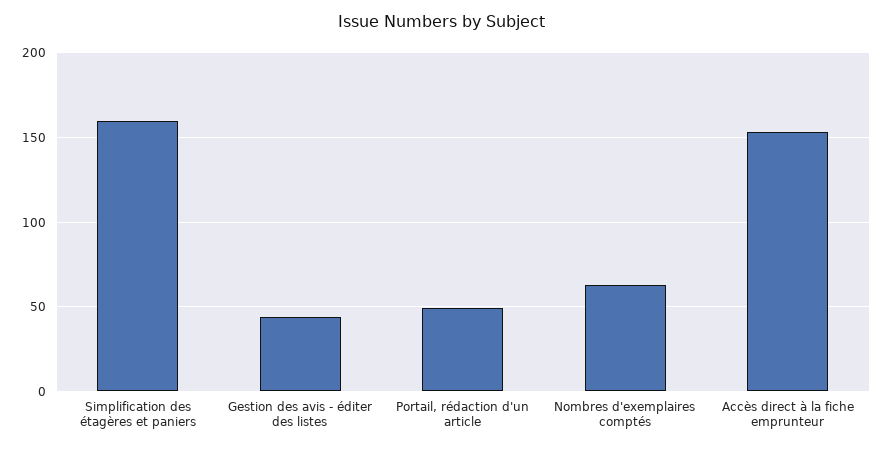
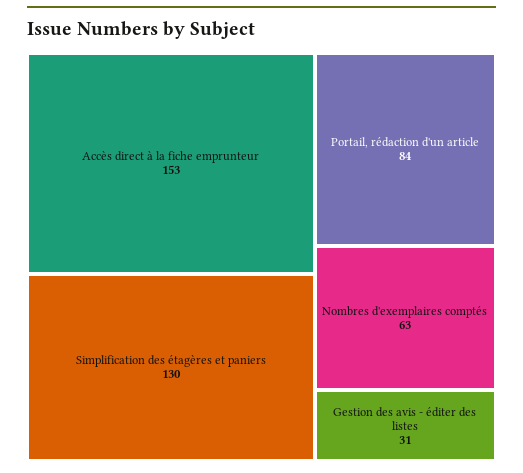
Simplification des étagères et paniers: 160 -> 130
Gestion des avis - éditer des listes: 45 -> 31
Portail, rédaction d'un article: 50 -> 84

